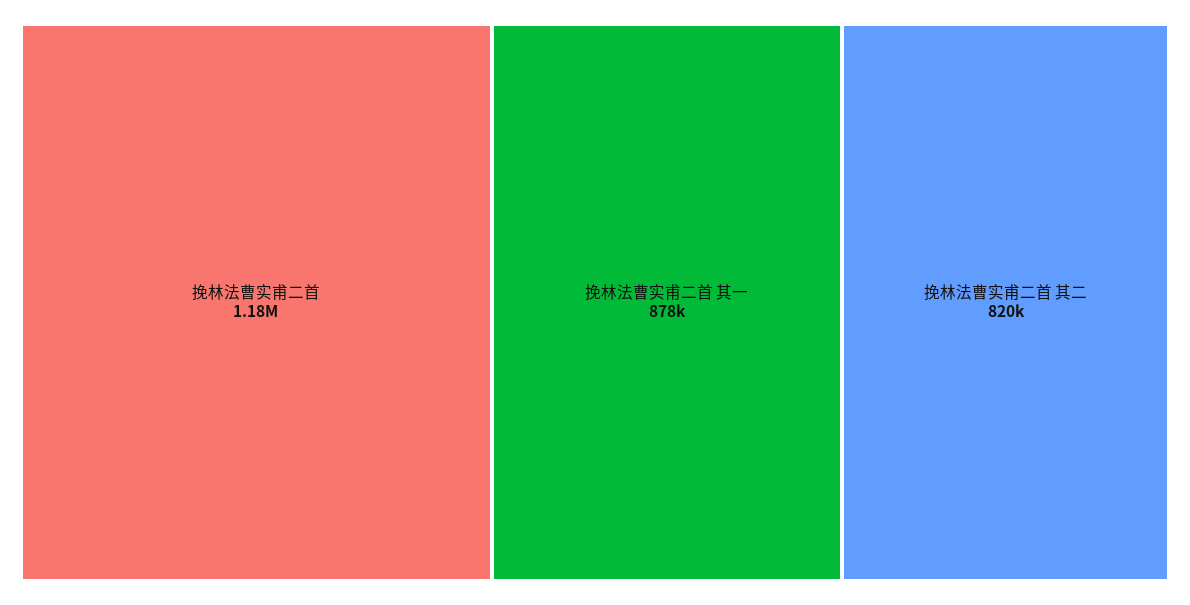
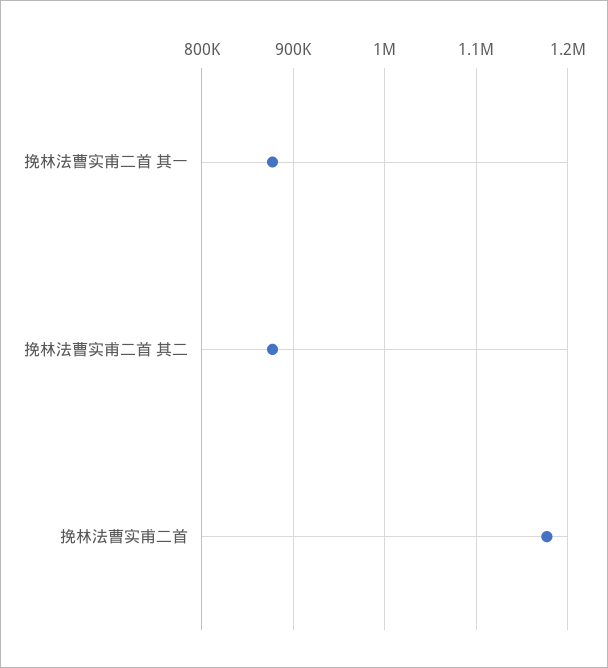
挽林法曹实甫二首 其二: 820000 -> 880000

